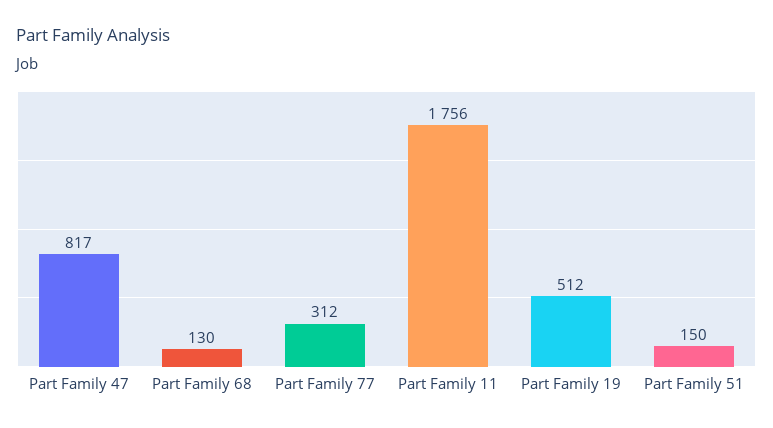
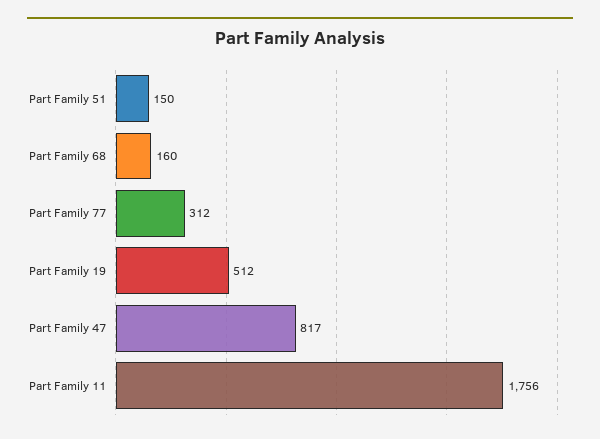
Part Family 68: 130 -> 160

